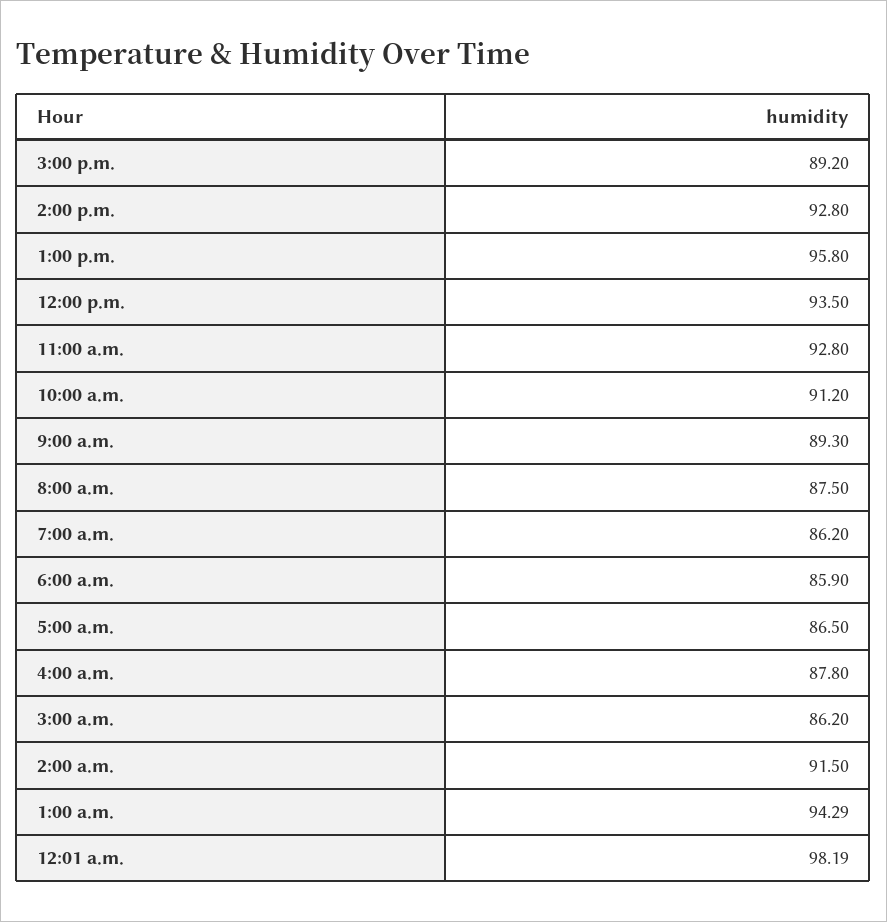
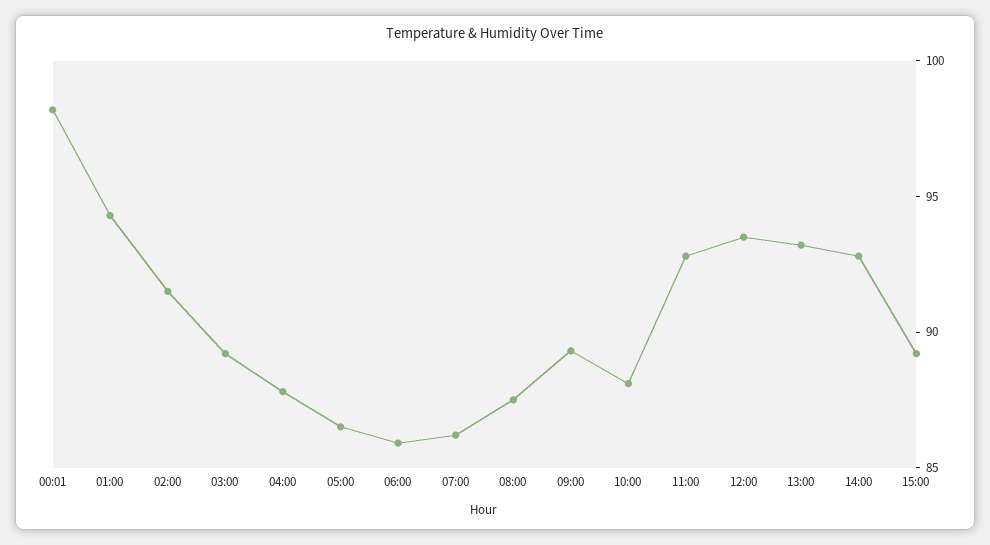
1:00 p.m.: 95.8 -> 93
10:00 a.m.: 91.2 -> 88
3:00 a.m.: 86.2 -> 89

